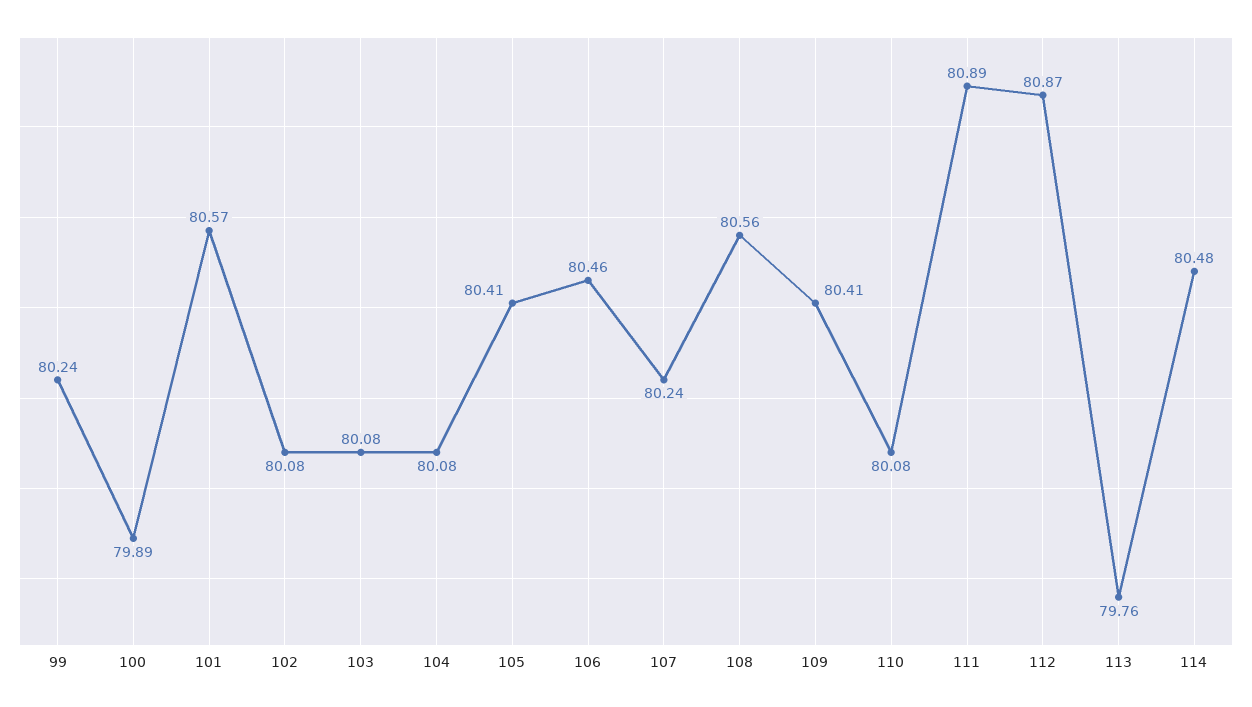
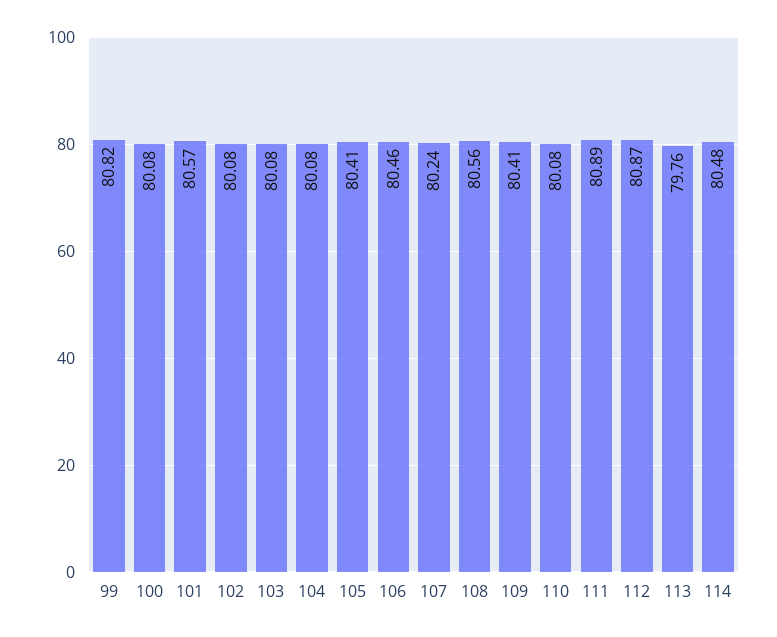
99: 80.24 -> 80.82
100: 79.89 -> 80.08

